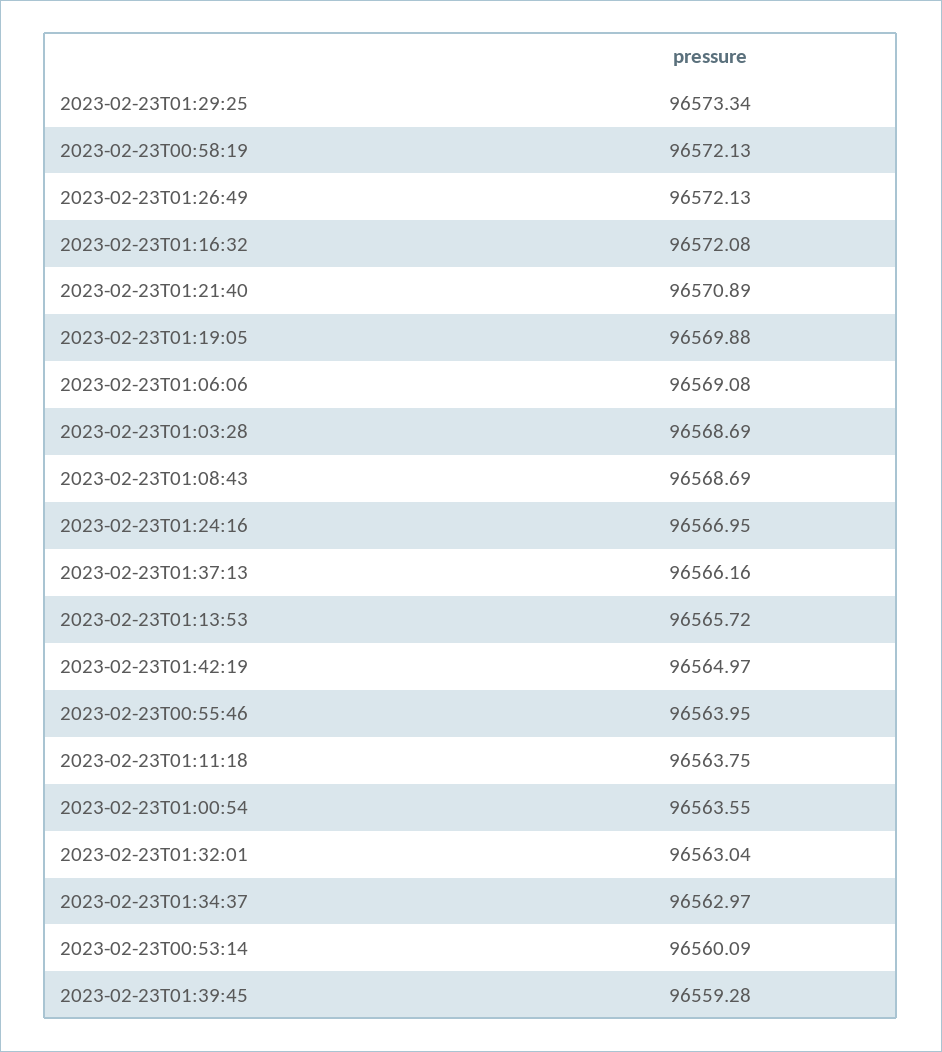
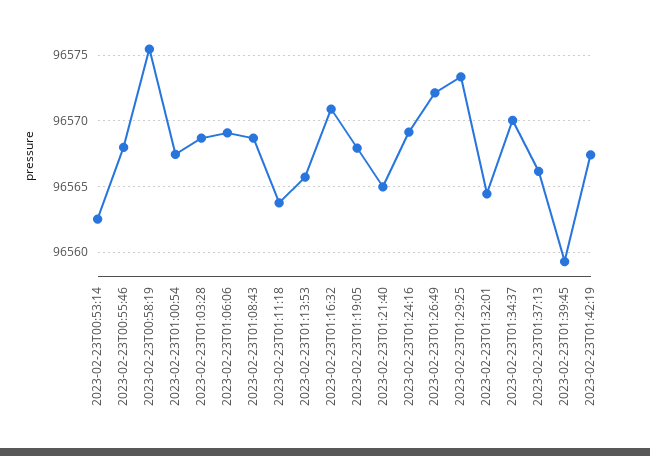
2023-02-23T00:58:19: 96572.13 -> 96575.5
2023-02-23T01:16:32: 96572.08 -> 96571
2023-02-23T01:21:40: 96570.89 -> 96565
2023-02-23T01:19:05: 96569.88 -> 96568
2023-02-23T01:24:16: 96566.95 -> 96569
2023-02-23T01:42:19: 96564.97 -> 96567.5
2023-02-23T00:55:46: 96563.95 -> 96568
2023-02-23T01:00:54: 96563.55 -> 96567.5
2023-02-23T01:32:01: 96563.04 -> 96564.5
2023-02-23T01:34:37: 96562.97 -> 96570
2023-02-23T00:53:14: 96560.09 -> 96562.5

